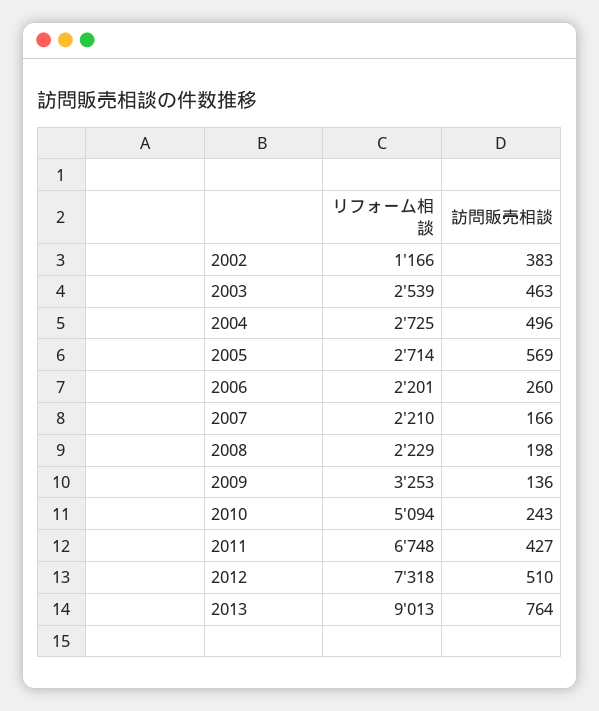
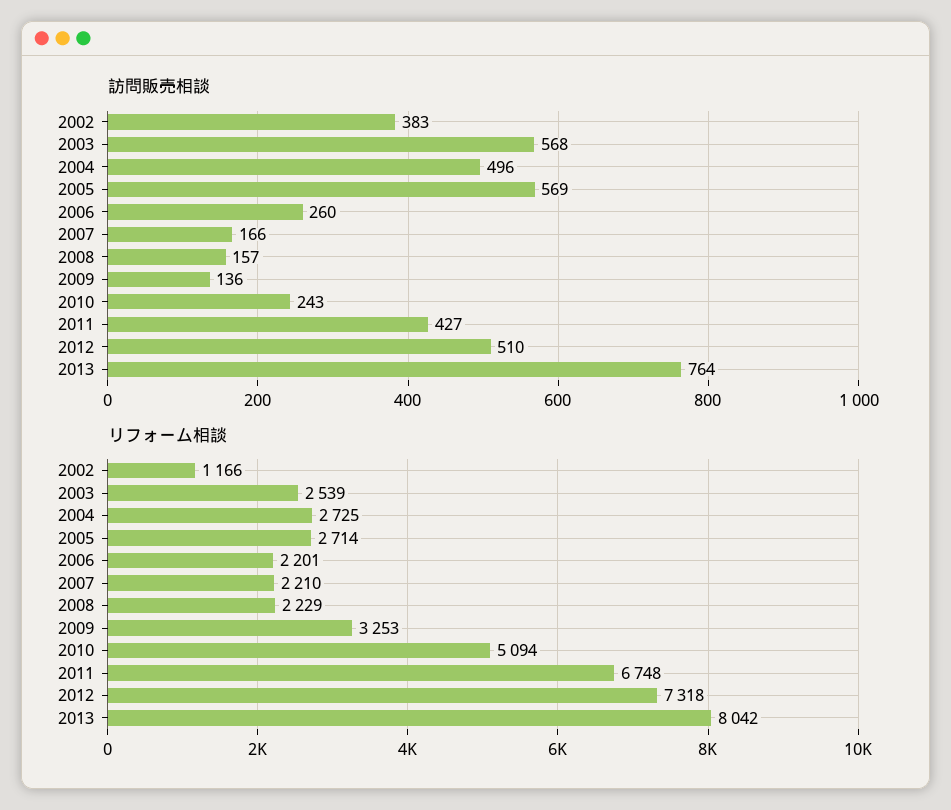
訪問販売相談, 2003: 463 -> 568
訪問販売相談, 2008: 198 -> 157
リフォーム相談, 2013: 9013 -> 8042

